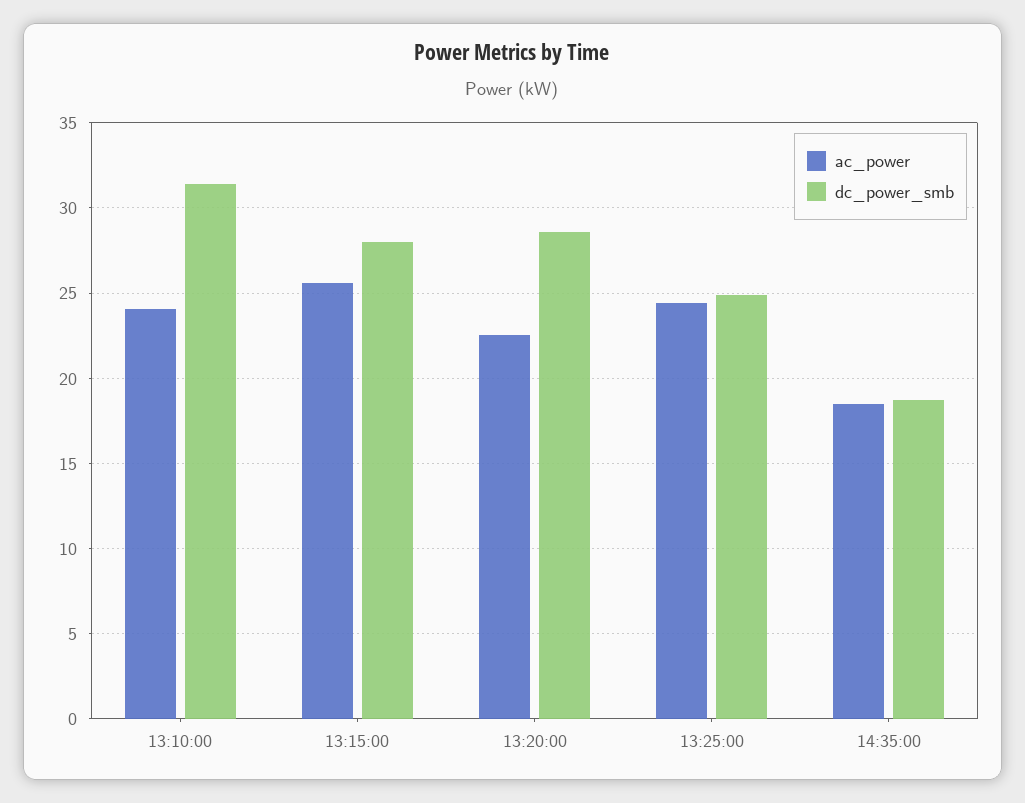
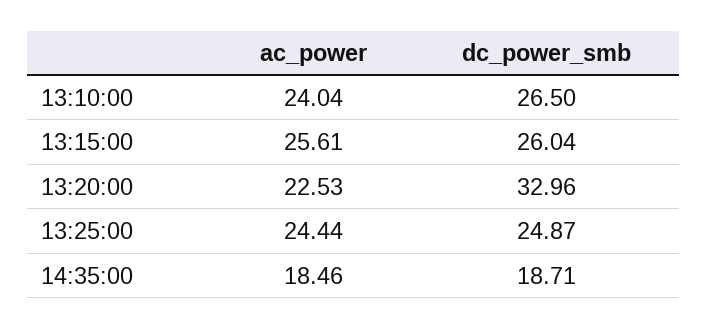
dc_power_smb, 13:10:00: 31.5 -> 26.5
dc_power_smb, 13:15:00: 28 -> 26.04
dc_power_smb, 13:20:00: 28.5 -> 32.96

